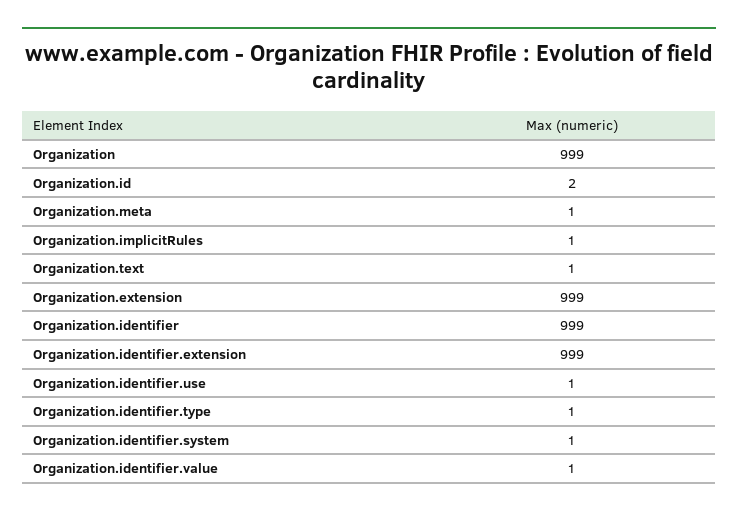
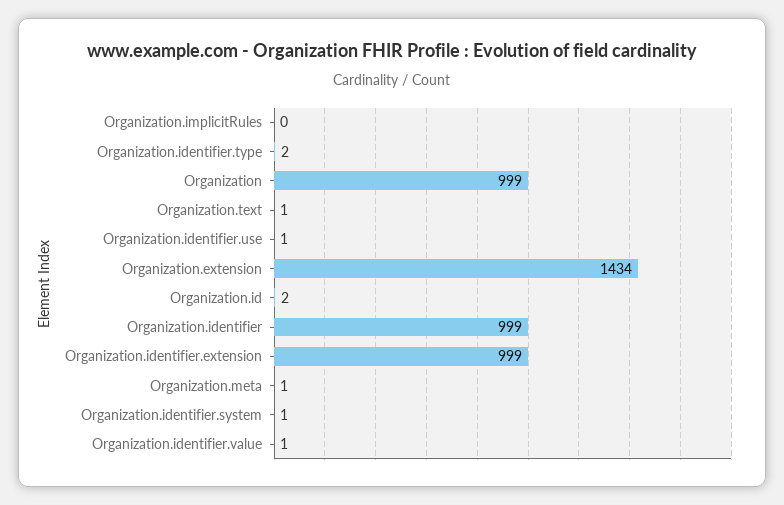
Organization.implicitRules: 1 -> 0
Organization.extension: 999 -> 1434
Organization.identifier.type: 1 -> 2

